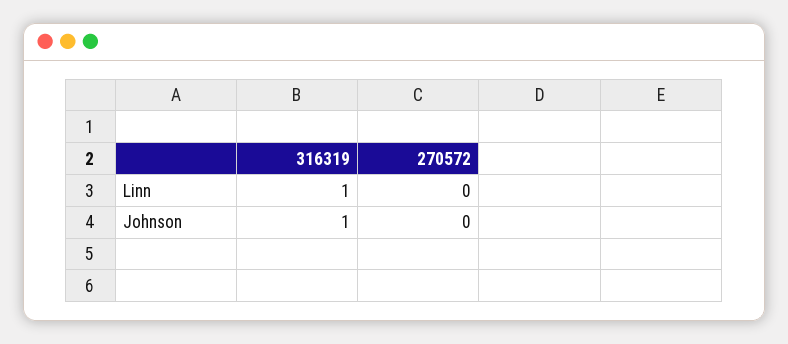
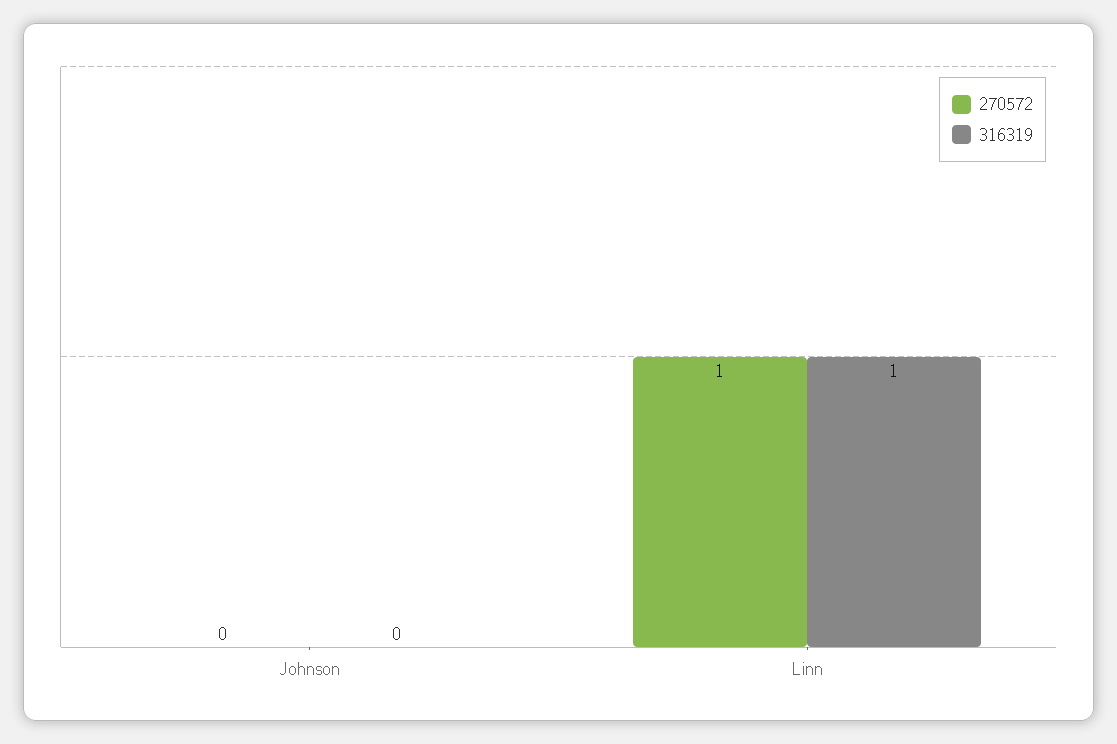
270572, Linn: 0 -> 1
316319, Johnson: 1 -> 0

